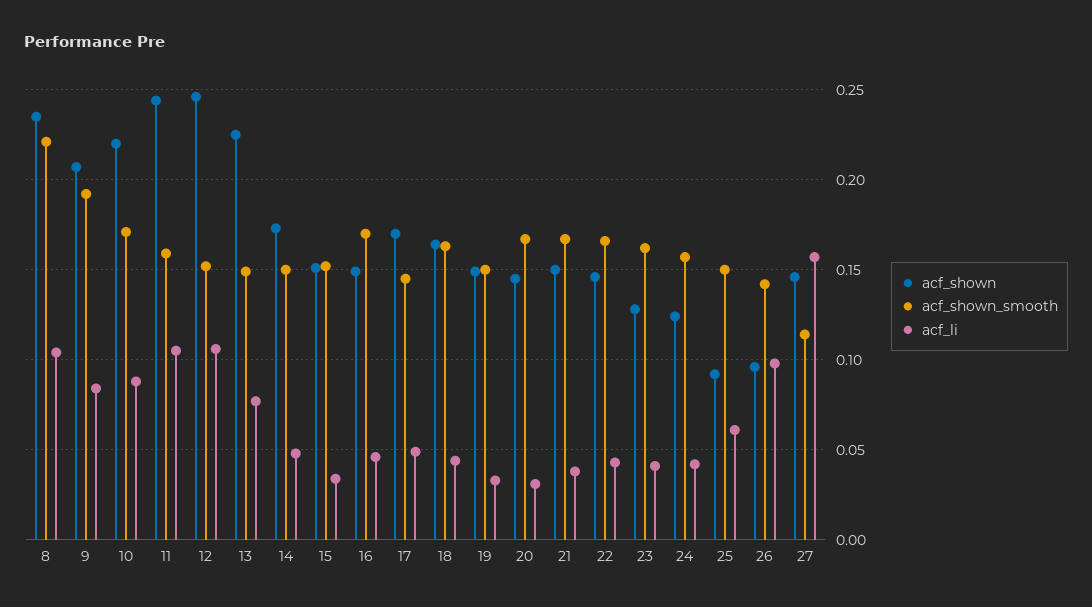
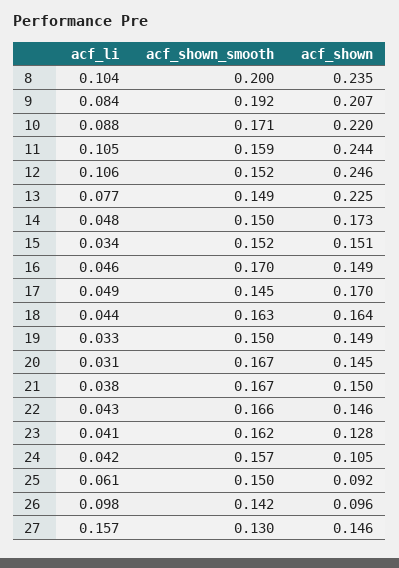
acf_shown_smooth, 8: 0.22 -> 0.2
acf_shown, 24: 0.125 -> 0.105
acf_shown_smooth, 27: 0.115 -> 0.13

